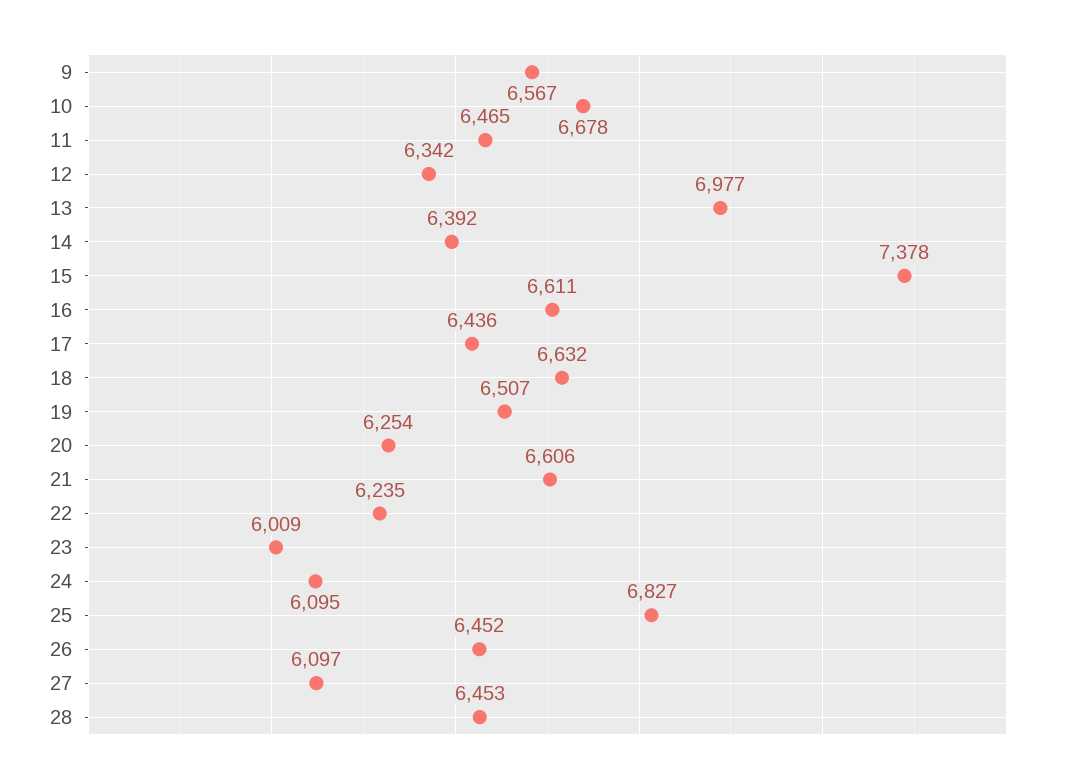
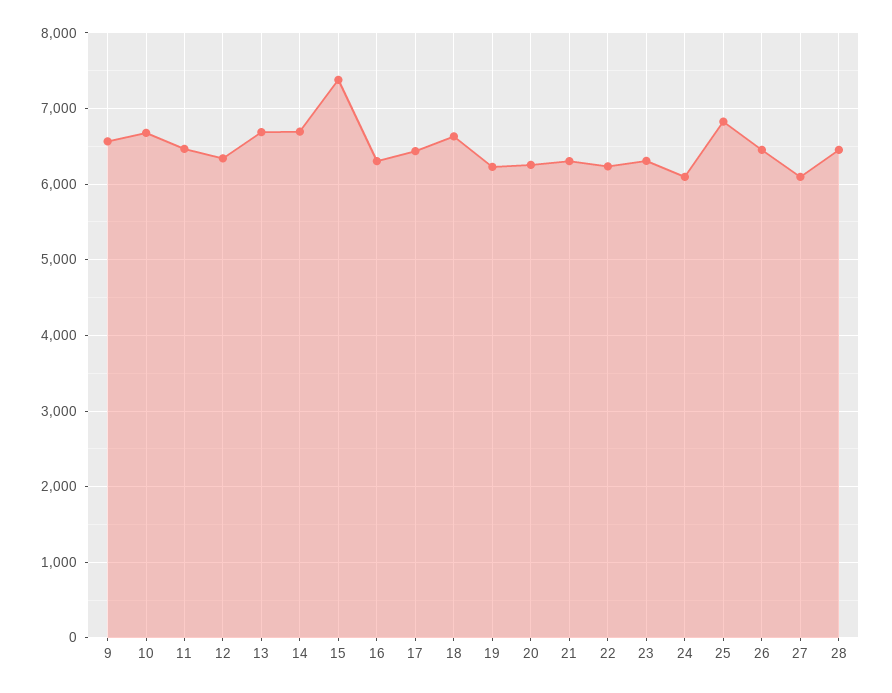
13: 6977 -> 6700
14: 6392 -> 6700
16: 6611 -> 6300
19: 6507 -> 6200
21: 6606 -> 6300
23: 6009 -> 6300

